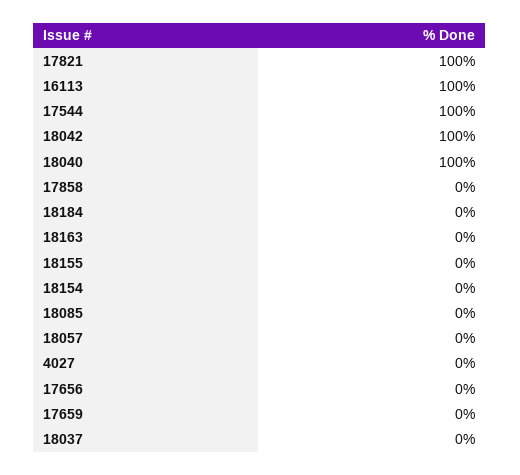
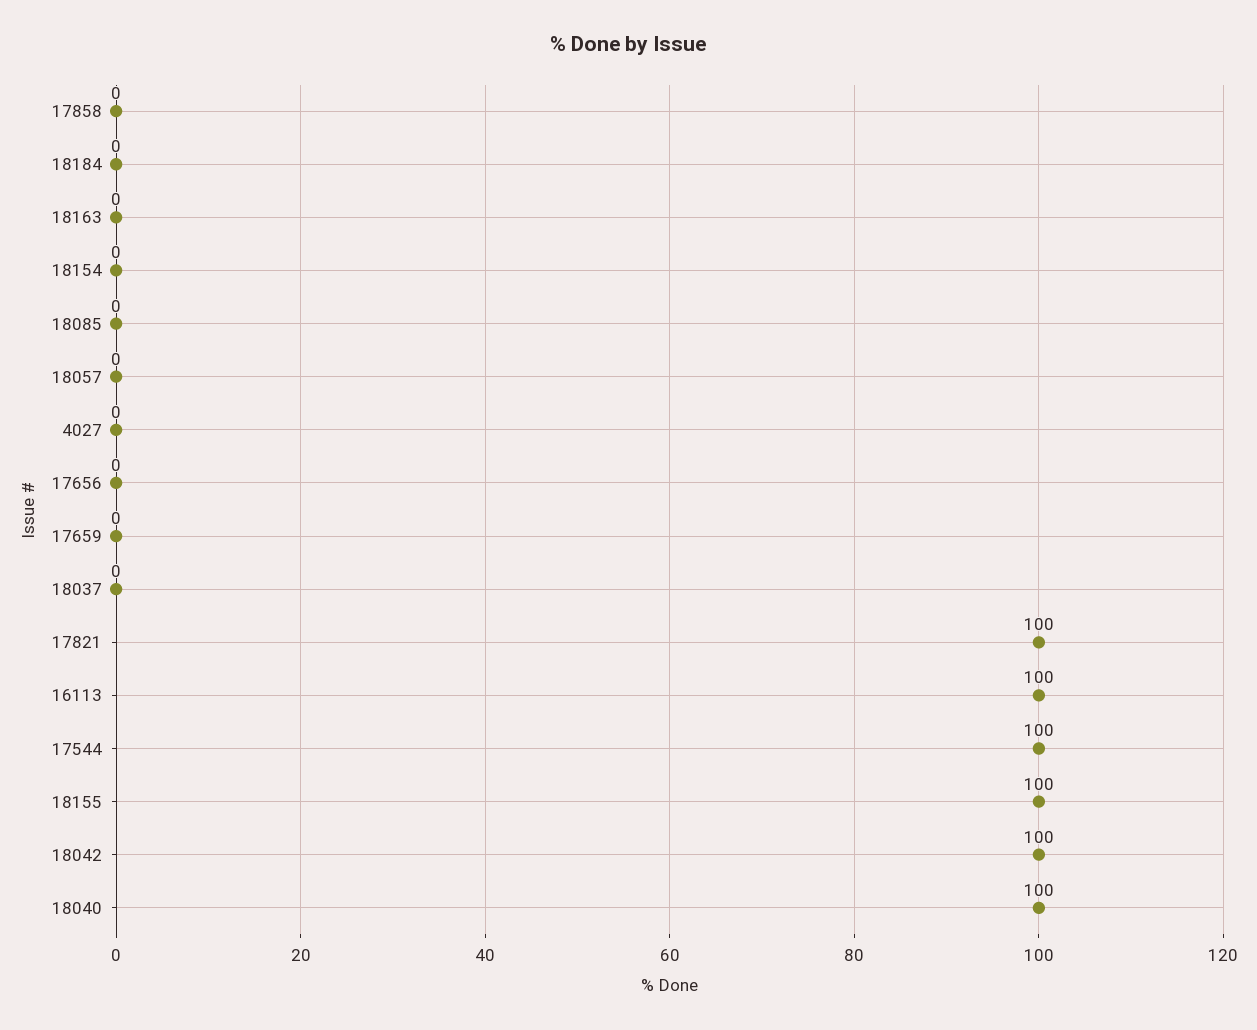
18155: 0 -> 100

